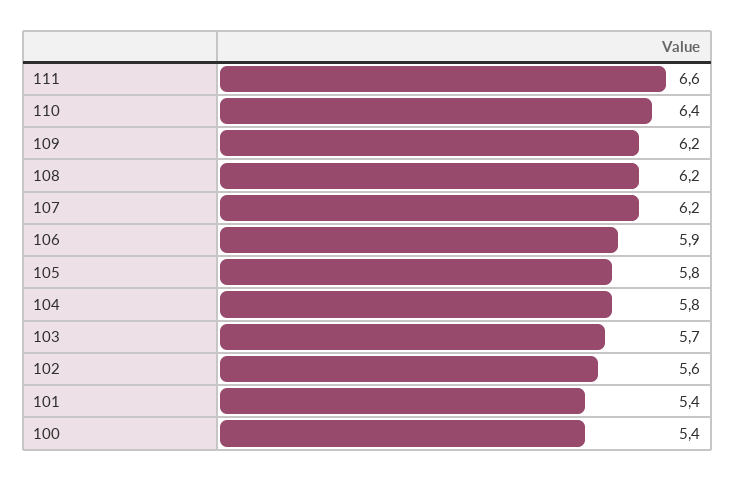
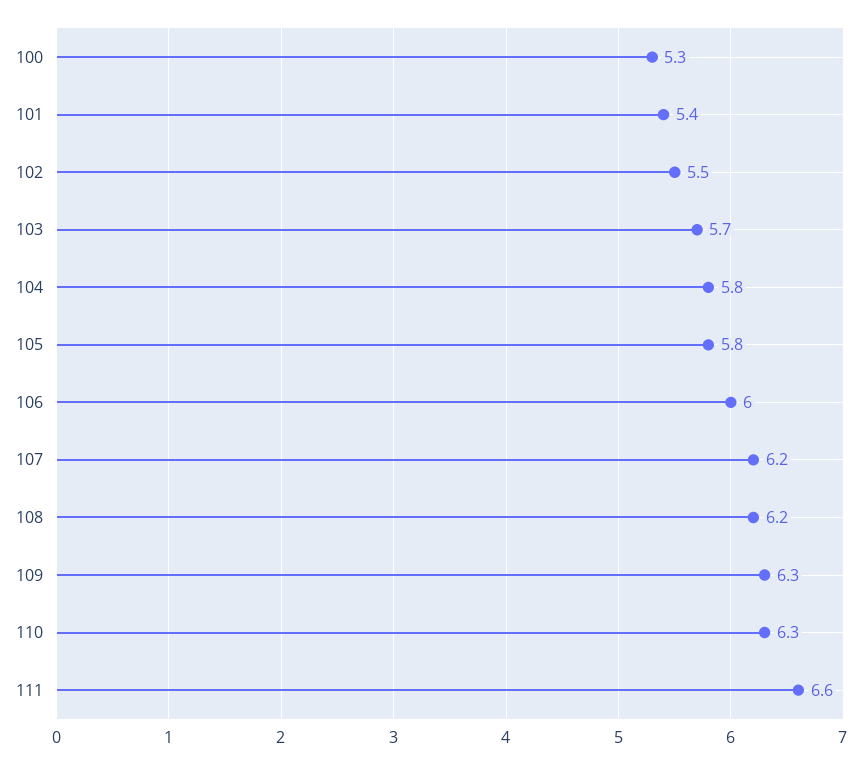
110: 6.4 -> 6.3
109: 6.2 -> 6.3
106: 5.9 -> 6
102: 5.6 -> 5.5
100: 5.4 -> 5.3

